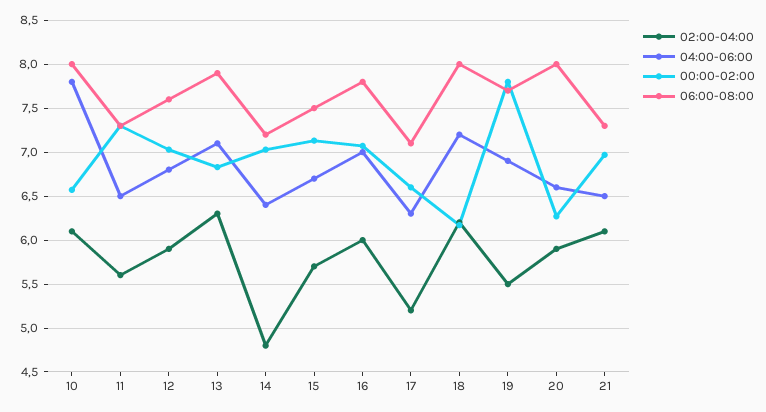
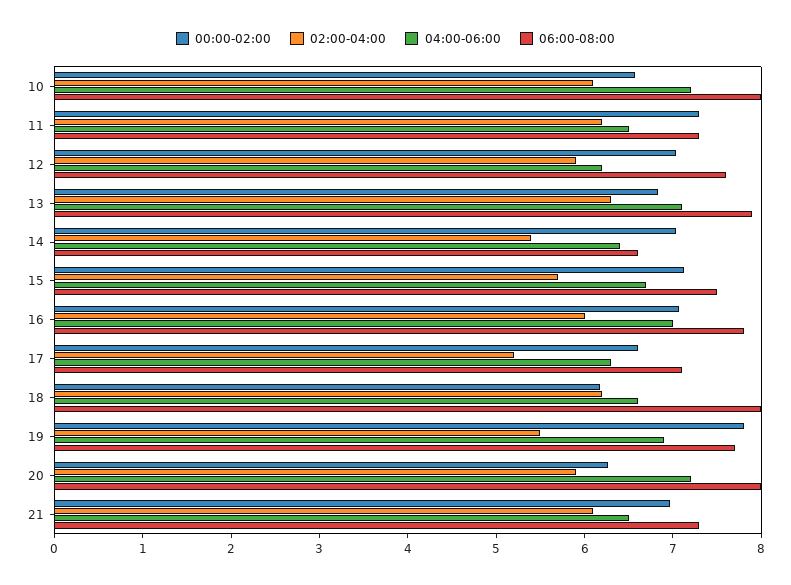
04:00-06:00, 10: 7.8 -> 7.2
02:00-04:00, 11: 5.6 -> 6.2
04:00-06:00, 12: 6.8 -> 6.2
02:00-04:00, 14: 4.8 -> 5.4
06:00-08:00, 14: 7.2 -> 6.6
04:00-06:00, 18: 7.2 -> 6.6
04:00-06:00, 20: 6.6 -> 7.2

